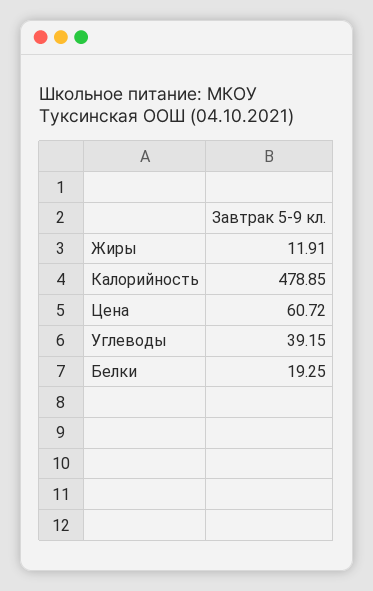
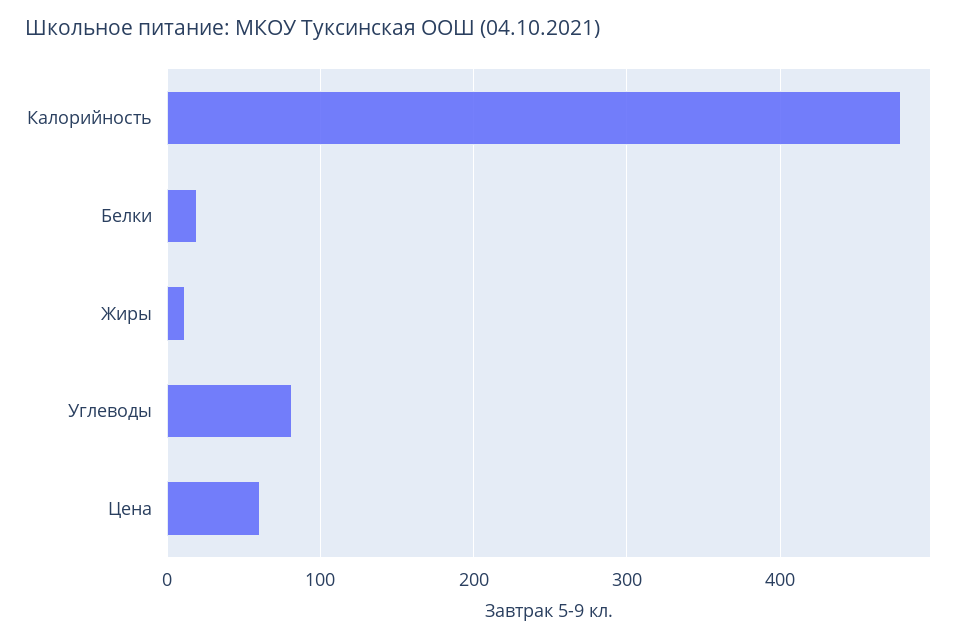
Углеводы: 39.15 -> 80

